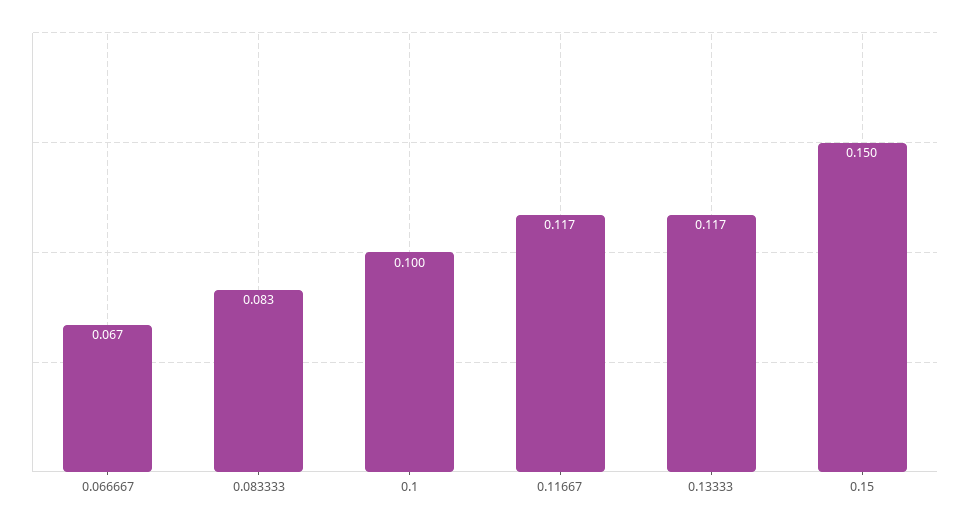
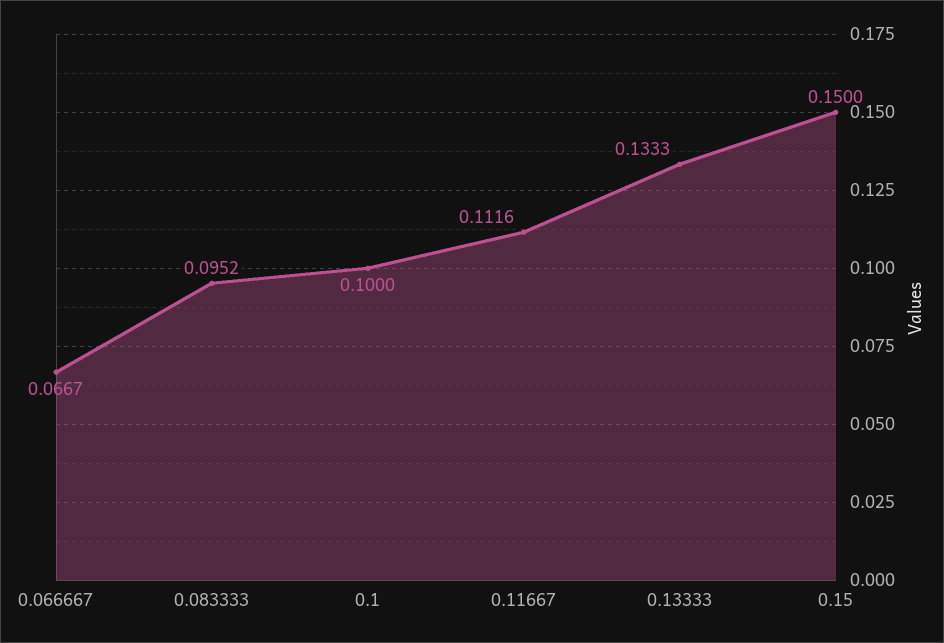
0.083333: 0.083 -> 0.0952
0.11667: 0.117 -> 0.1116
0.13333: 0.117 -> 0.1333

